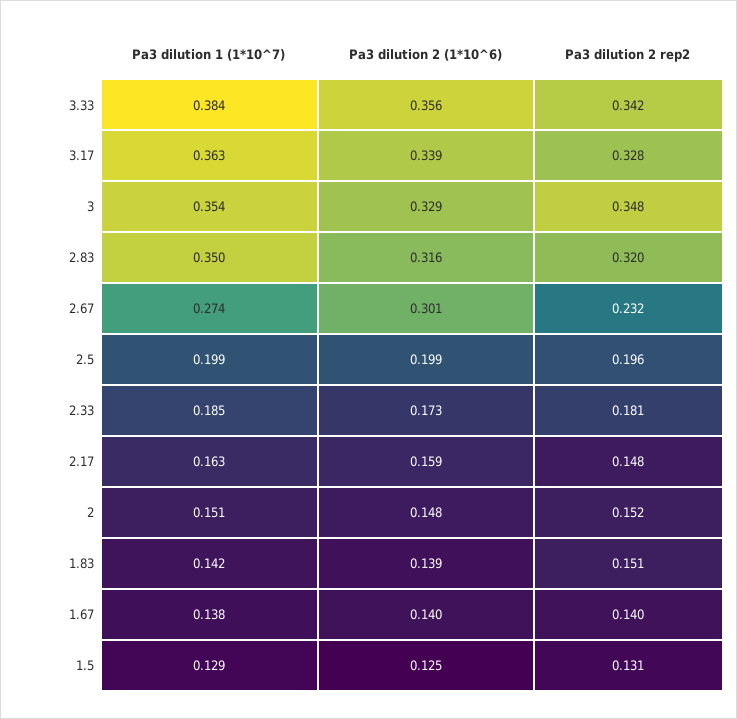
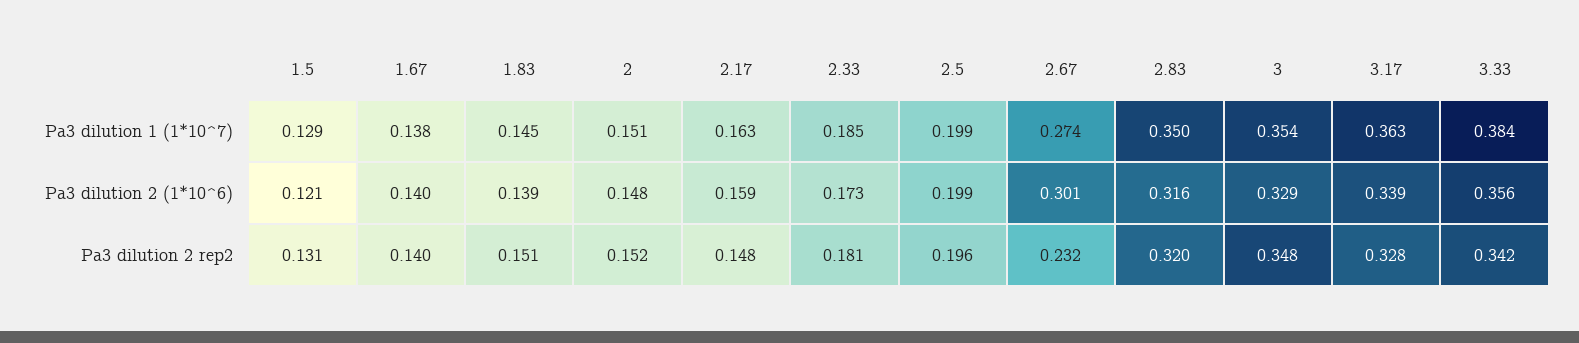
Pa3 dilution 1 (1*10^7), 1.83: 0.142 -> 0.145
Pa3 dilution 2 (1*10^6), 1.5: 0.125 -> 0.121

